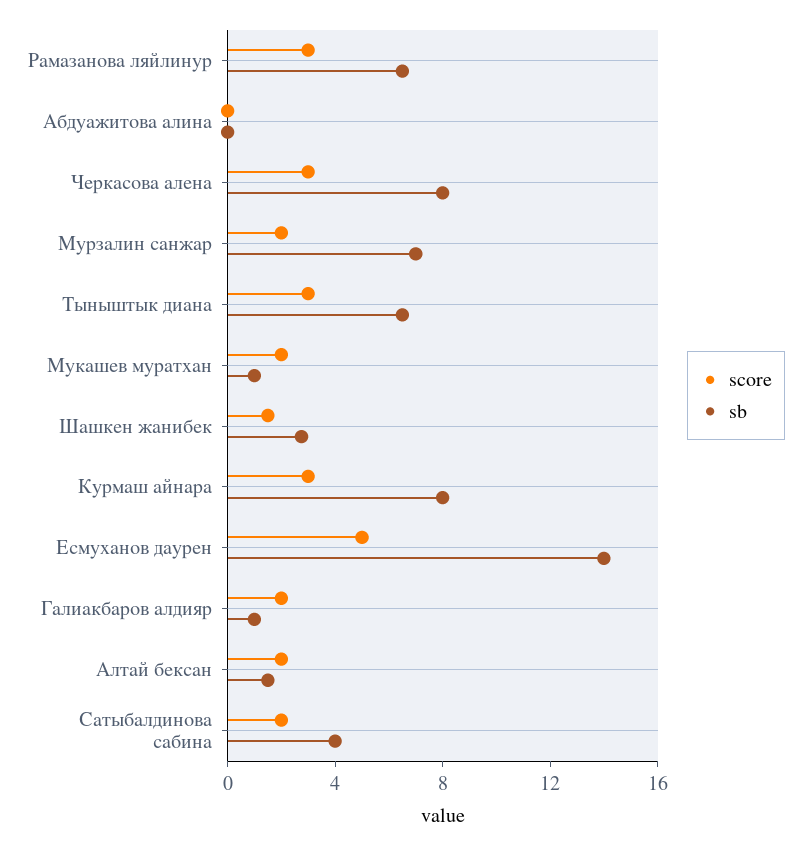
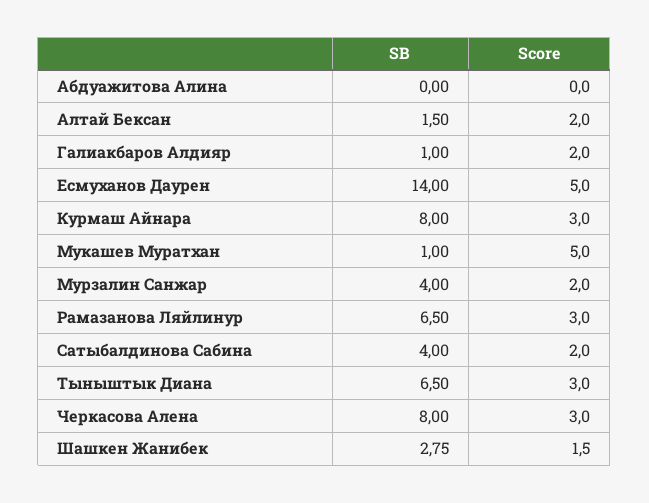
sb, Мурзалин санжар: 7 -> 4
score, Мукашев муратхан: 2 -> 5

